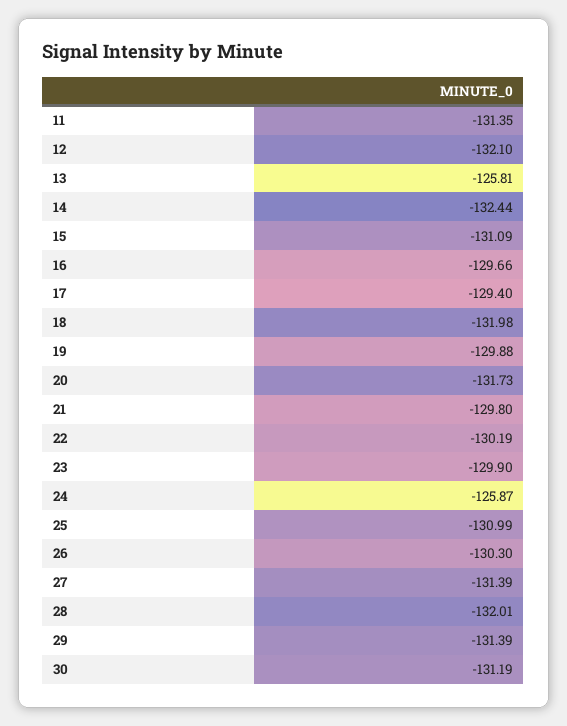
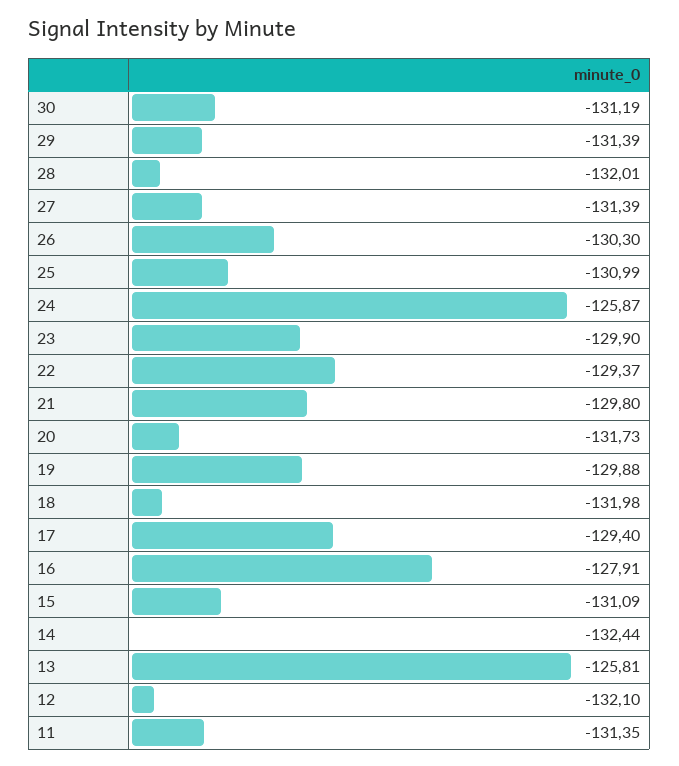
16: -129.66 -> -127.91
22: -130.19 -> -129.37

